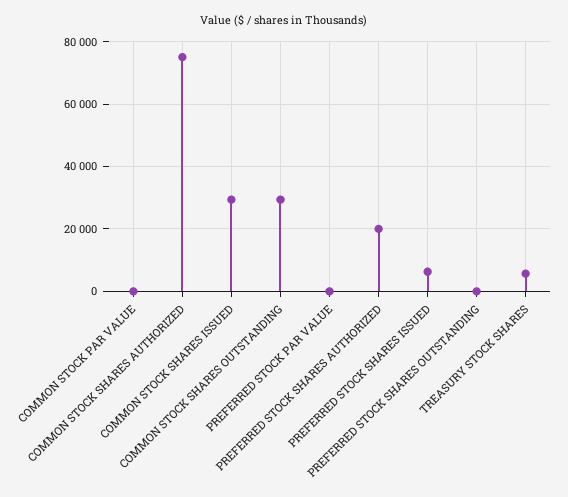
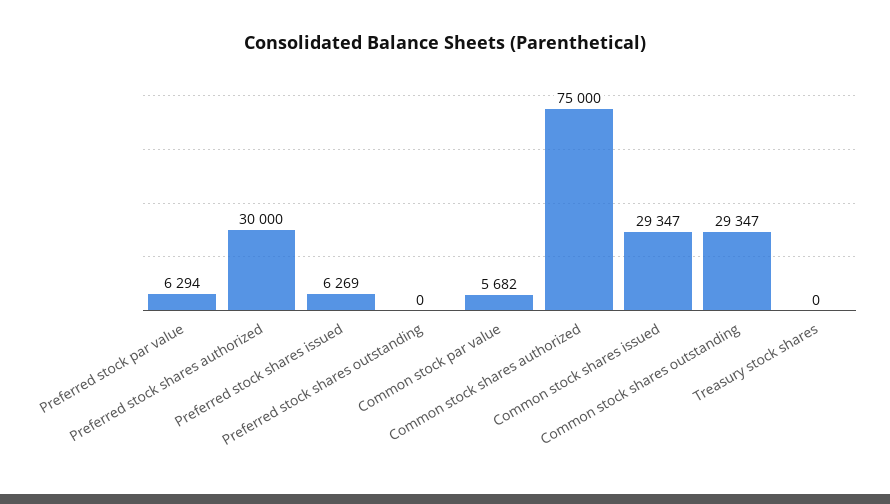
COMMON STOCK PAR VALUE: 0 -> 5682
PREFERRED STOCK PAR VALUE: 0 -> 6294
PREFERRED STOCK SHARES AUTHORIZED: 20000 -> 30000
TREASURY STOCK SHARES: 6000 -> 0

